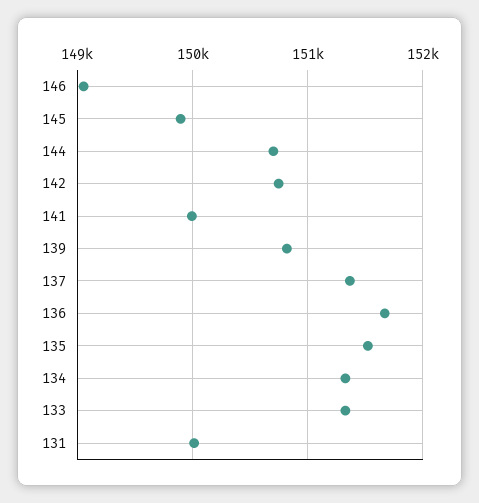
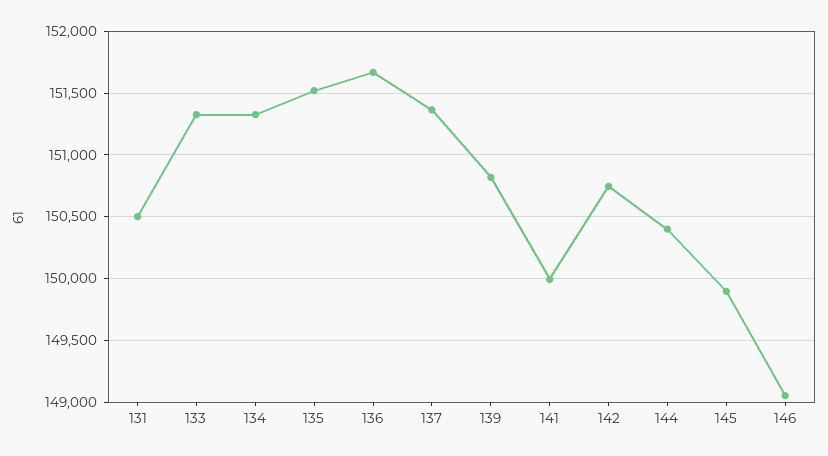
144: 150700 -> 150400
131: 150000 -> 150500

